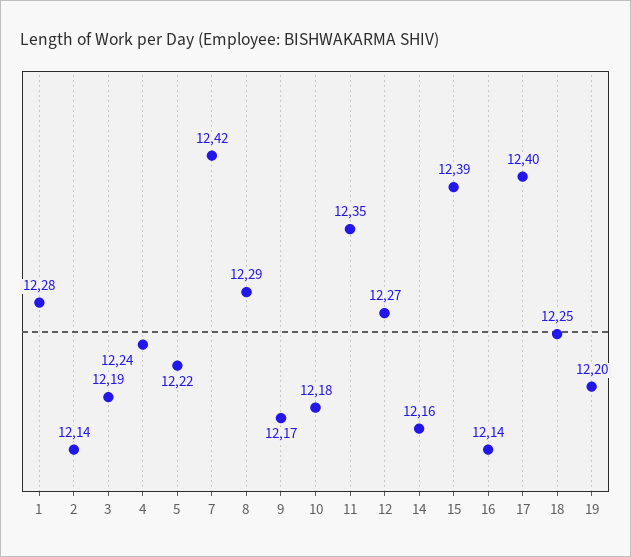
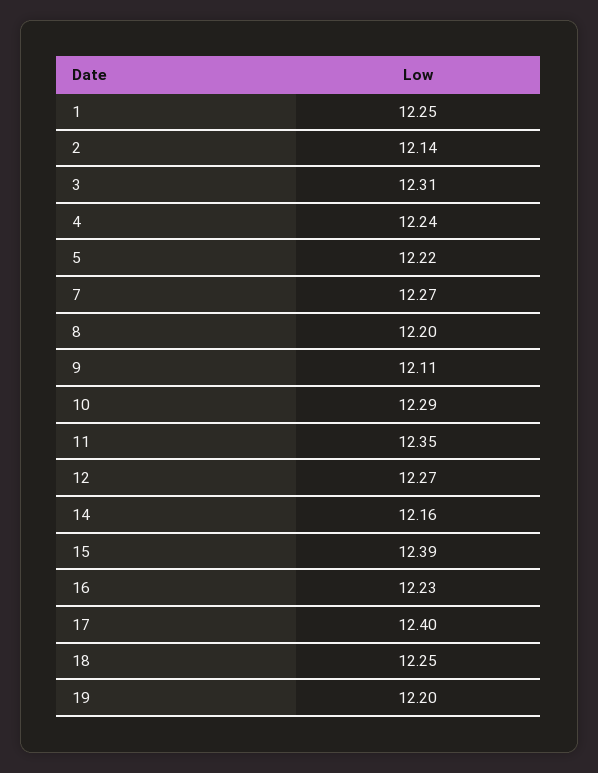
1: 12.28 -> 12.25
3: 12.19 -> 12.31
7: 12.42 -> 12.27
8: 12.29 -> 12.2
9: 12.17 -> 12.11
10: 12.18 -> 12.29
16: 12.14 -> 12.23

